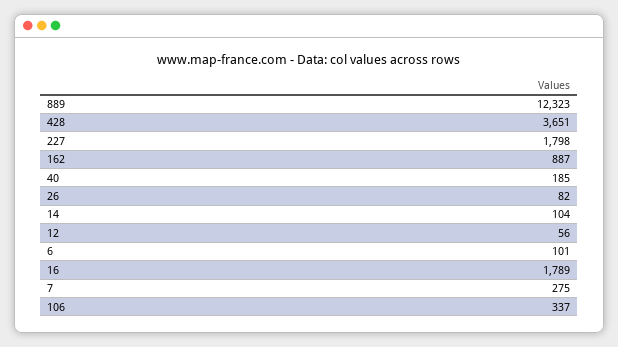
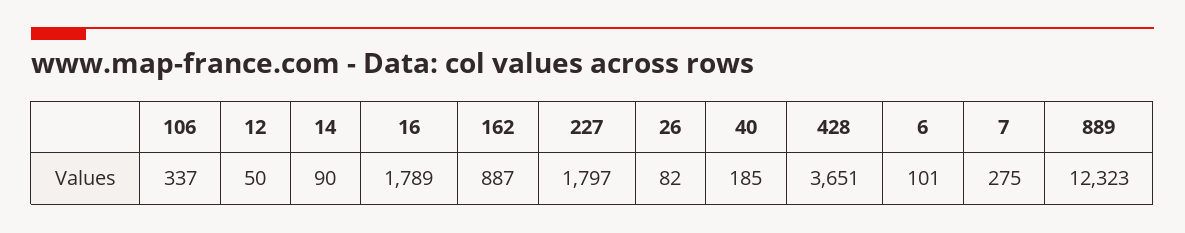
227: 1798 -> 1797
14: 104 -> 90
12: 56 -> 50

